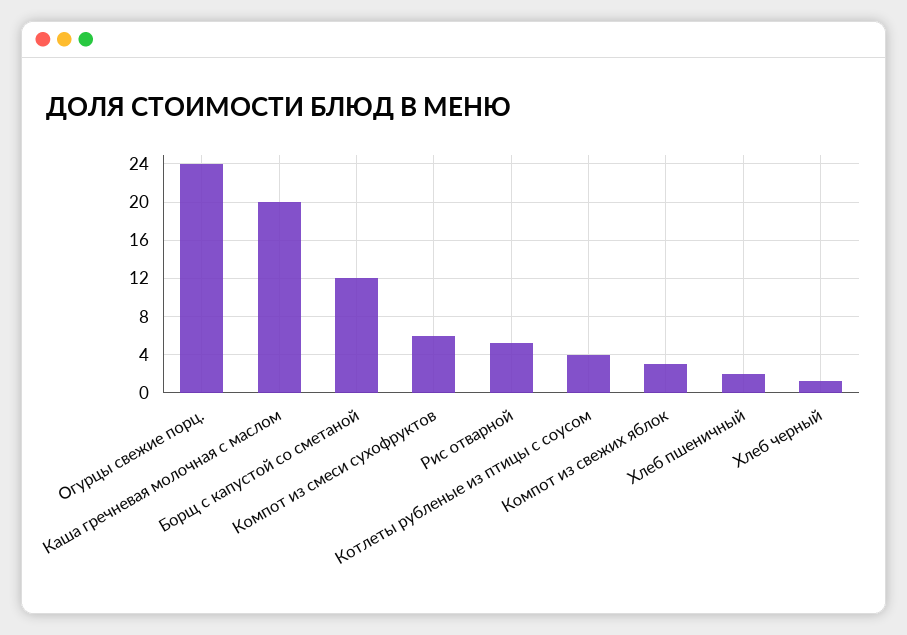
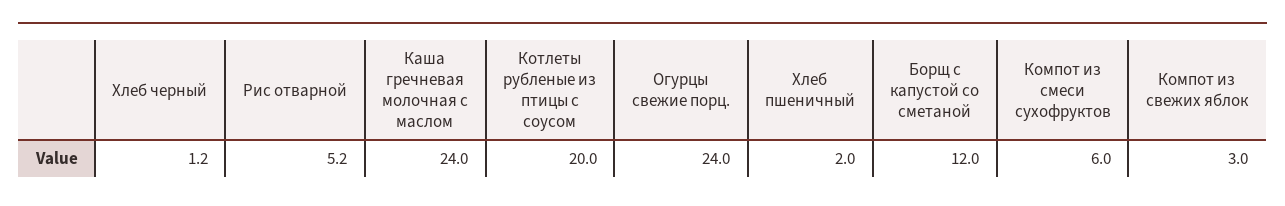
Каша гречневая молочная с маслом: 20 -> 24
Котлеты рубленые из птицы с соусом: 4 -> 20

